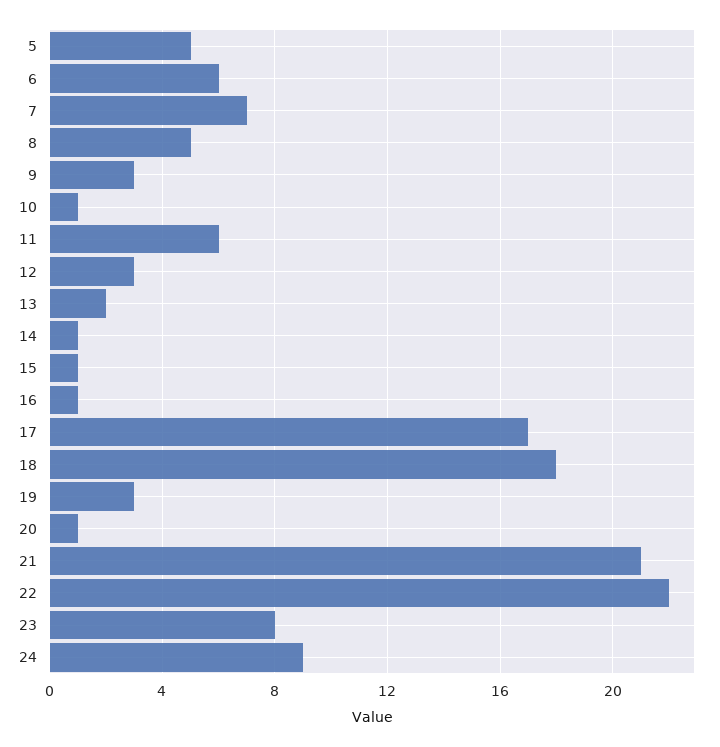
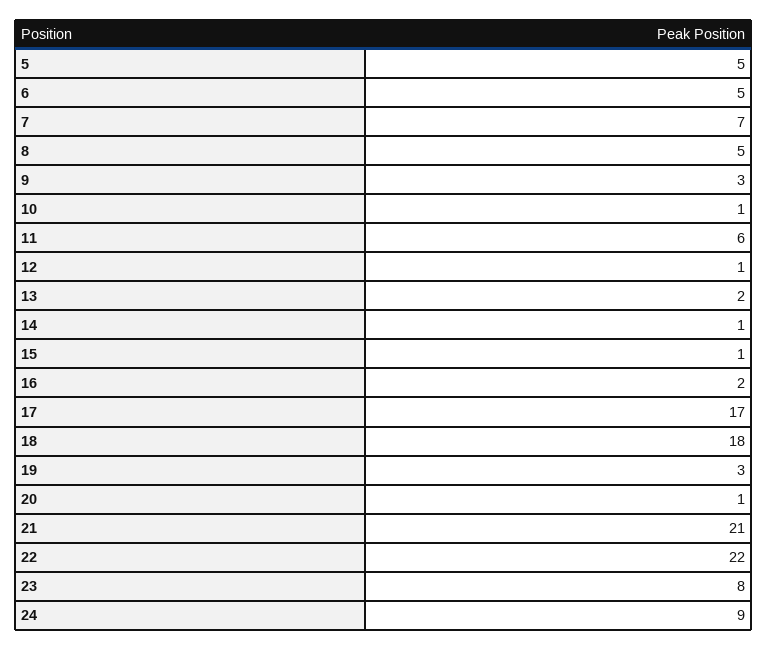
6: 6 -> 5
12: 3 -> 1
16: 1 -> 2

